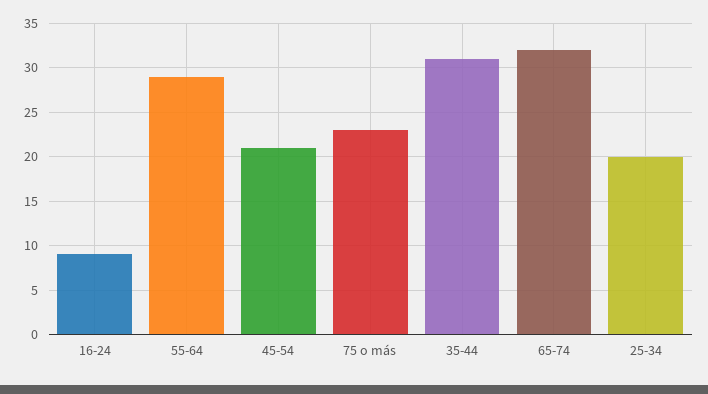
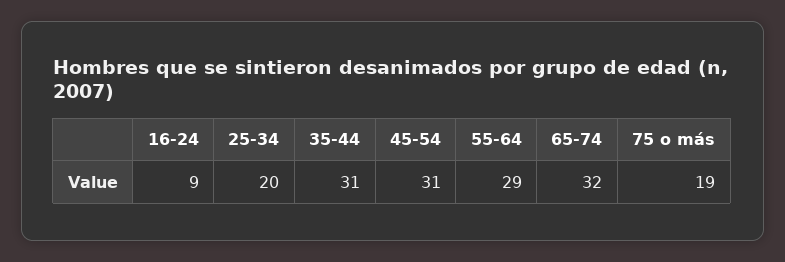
45-54: 21 -> 31
75 o más: 23 -> 19

